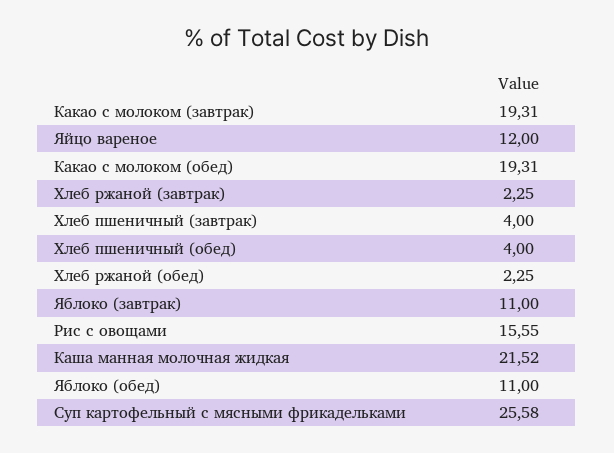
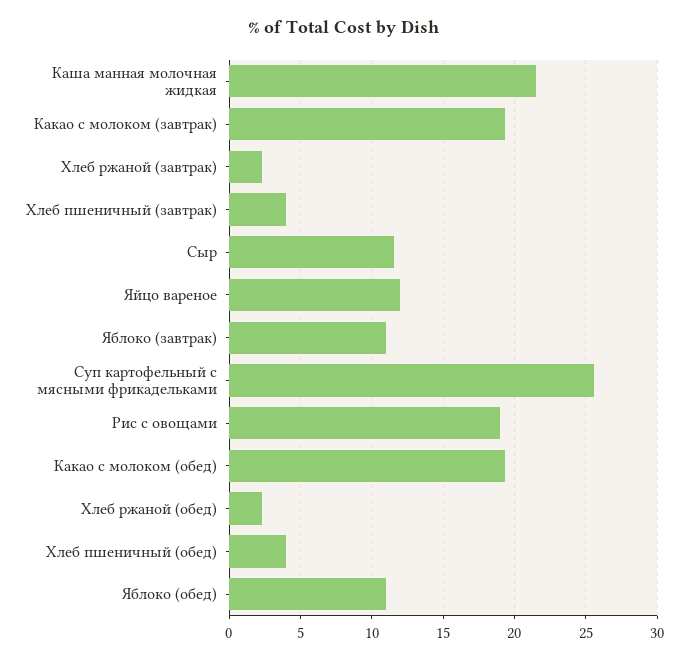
Рис с овощами: 15.55 -> 19
Сыр: none -> 11.5

